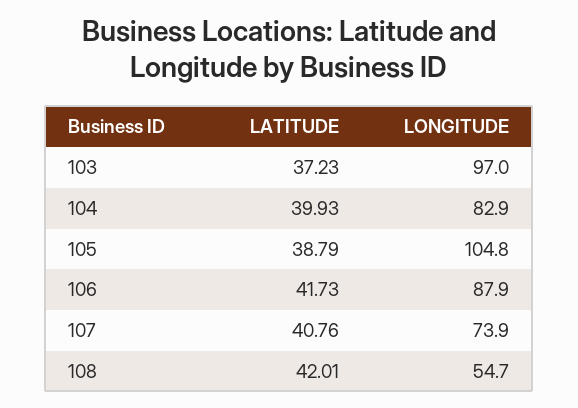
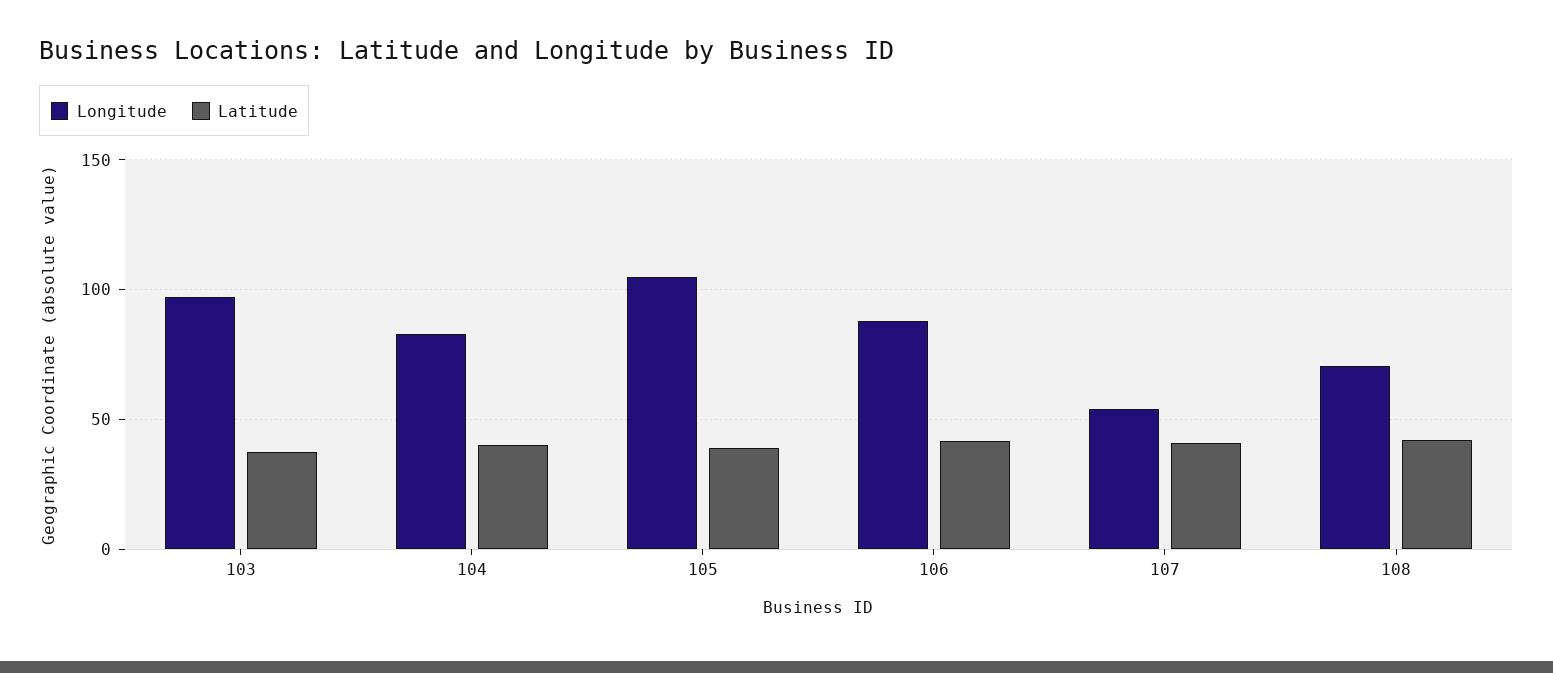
LONGITUDE, 107: 73.9 -> 55
LONGITUDE, 108: 54.7 -> 70

